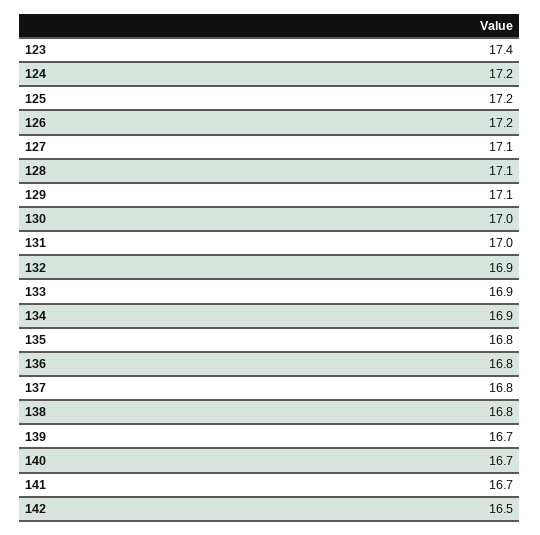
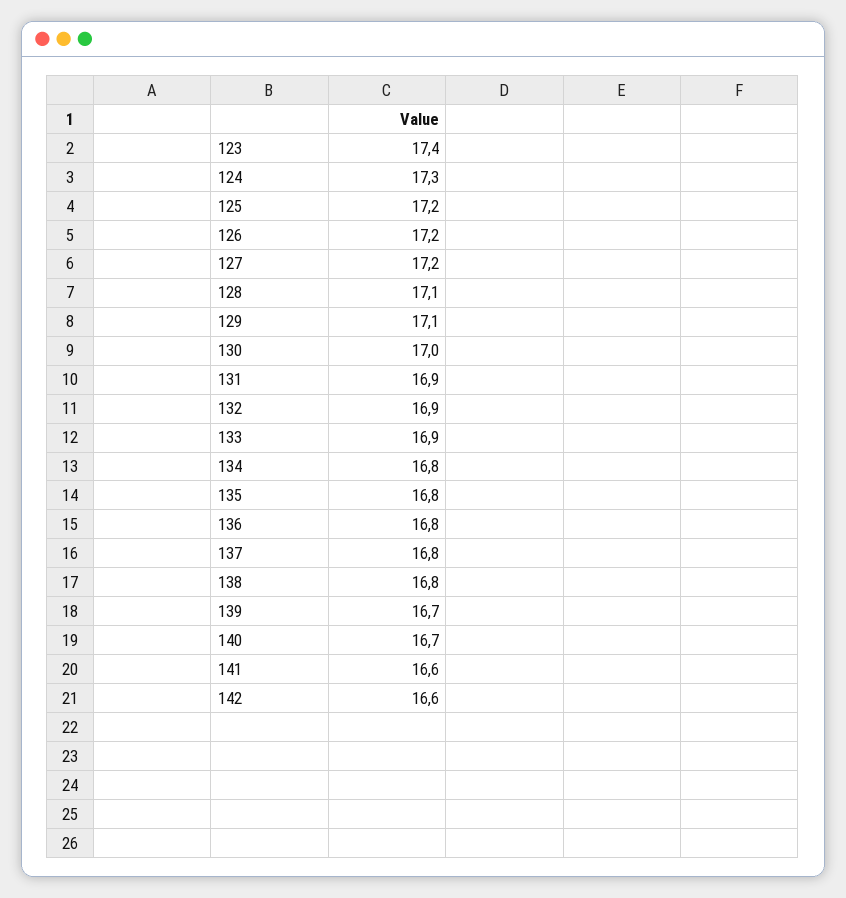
124: 17.2 -> 17.3
127: 17.1 -> 17.2
131: 17 -> 16.9
134: 16.9 -> 16.8
141: 16.7 -> 16.6
142: 16.5 -> 16.6

